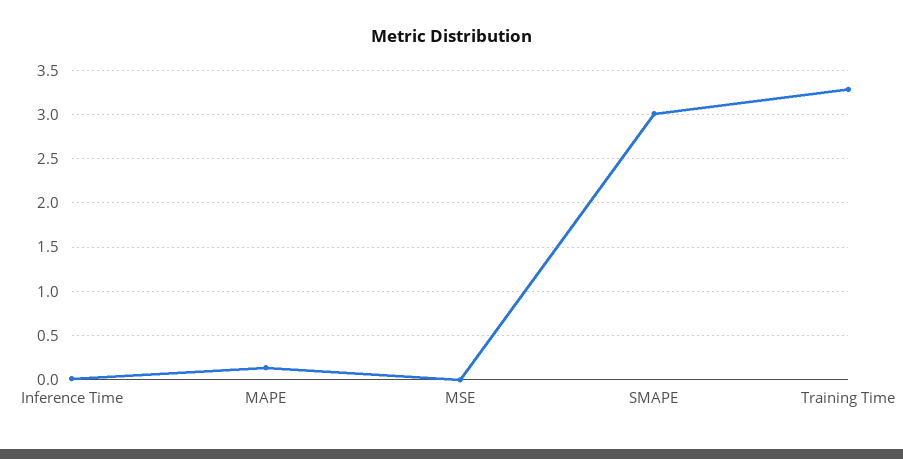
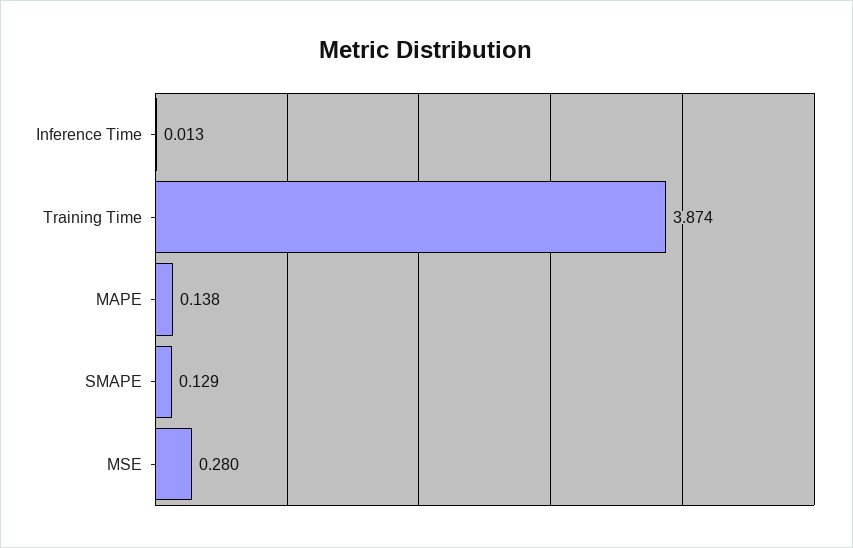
MSE: 0 -> 0.28
SMAPE: 3 -> 0.129
Training Time: 3.3 -> 3.874

